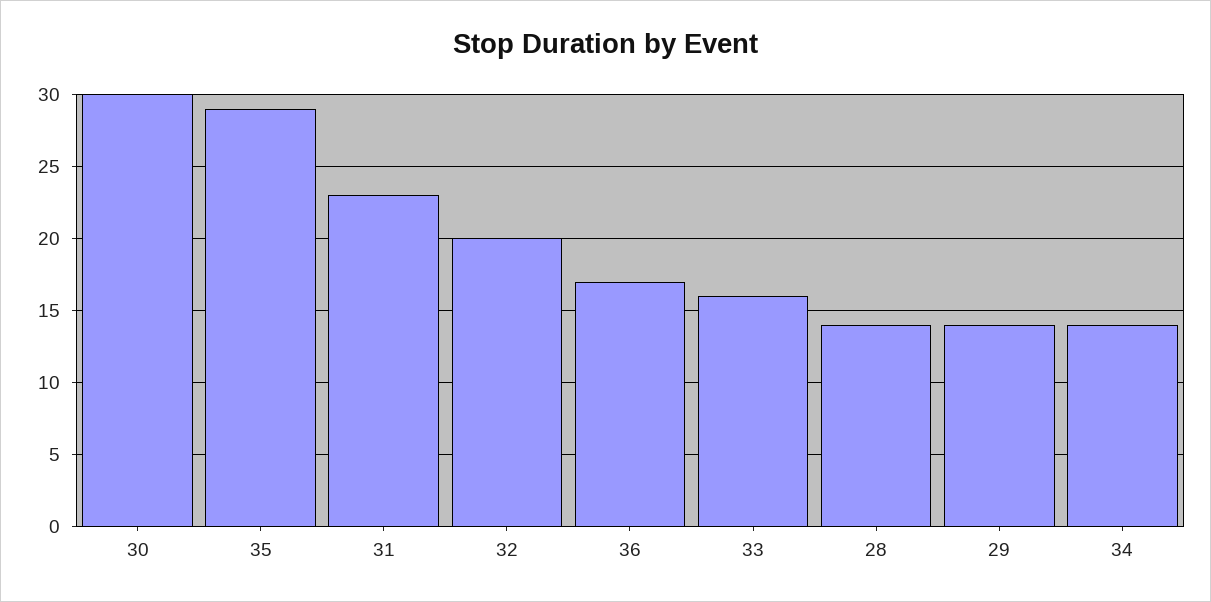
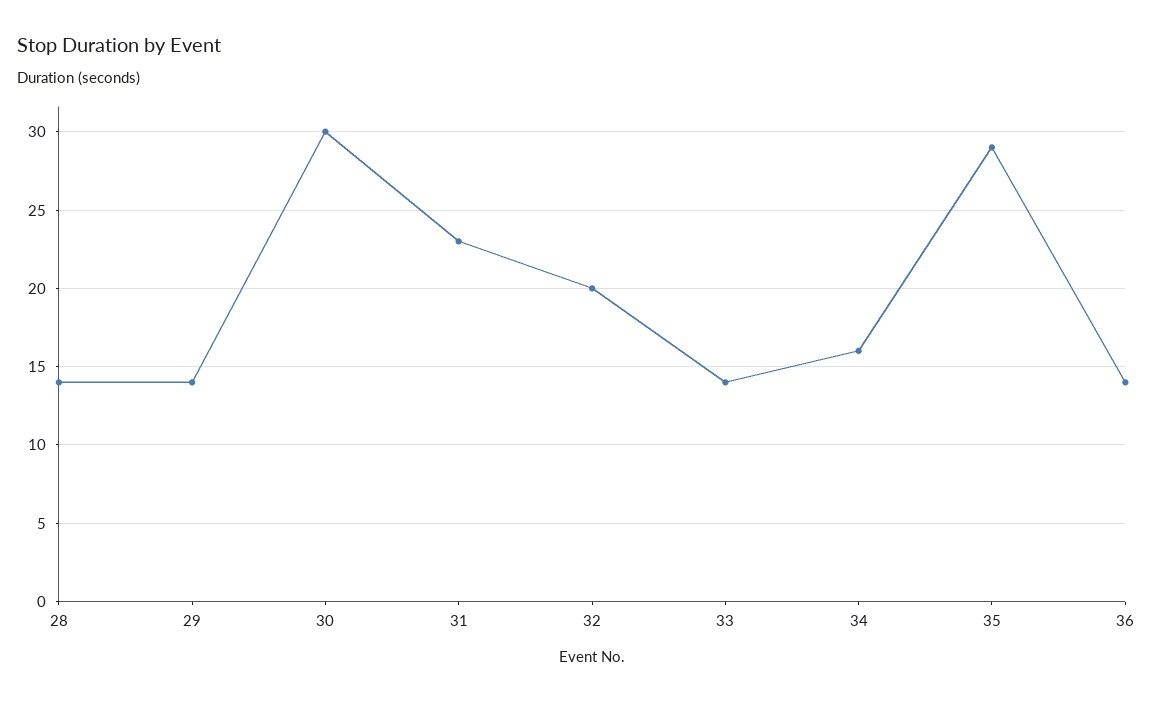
36: 17 -> 14
33: 16 -> 14
34: 14 -> 16

